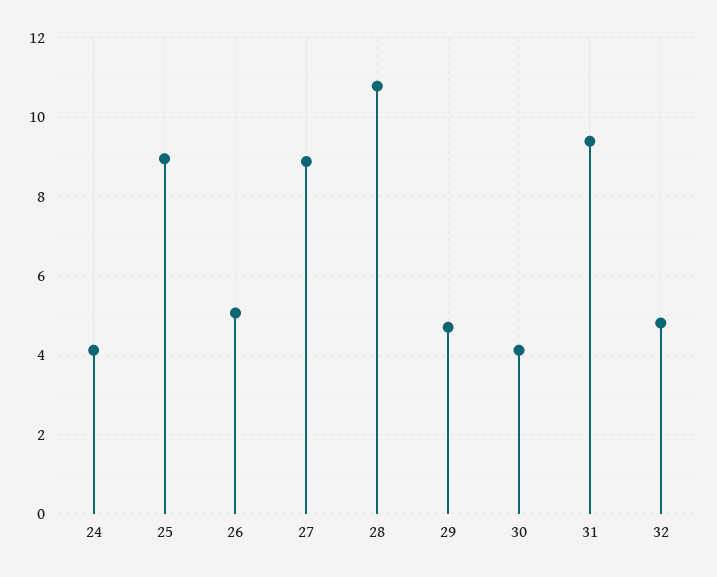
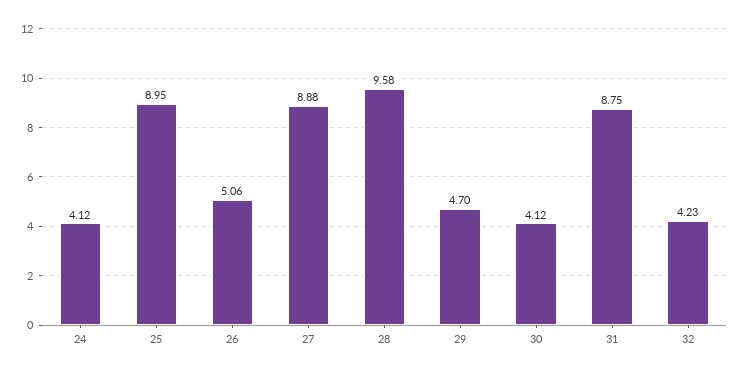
28: 10.8 -> 9.58
31: 9.4 -> 8.75
32: 4.8 -> 4.23

